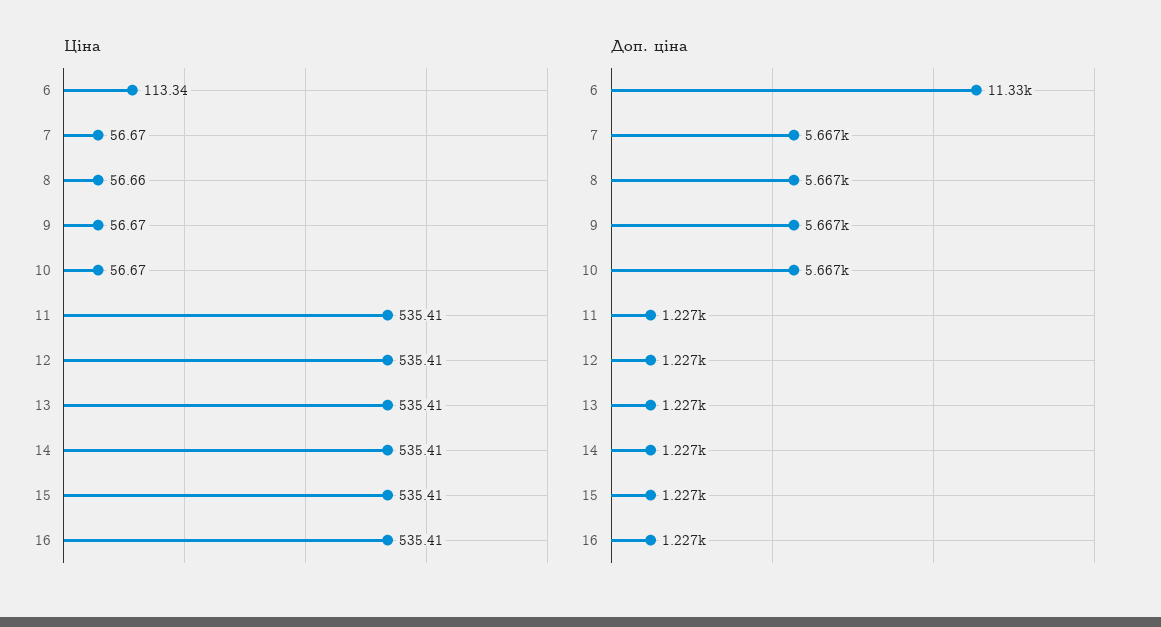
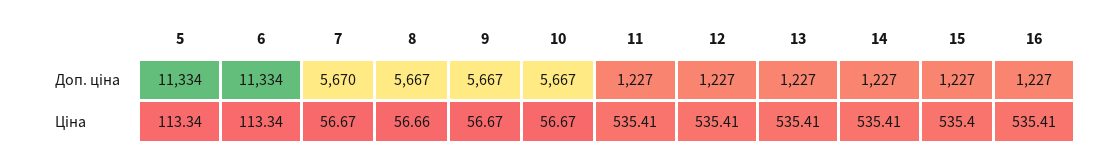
Ціна, 15: 535.41 -> 535.4
Доп. ціна, 7: 5667 -> 5670
Доп. ціна, 5: none -> 11334
Ціна, 5: none -> 113.34

